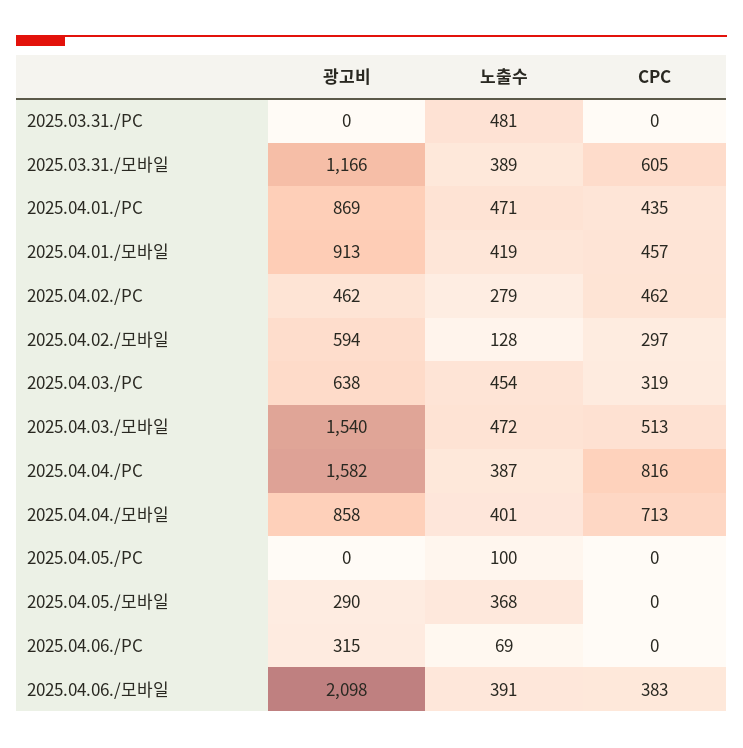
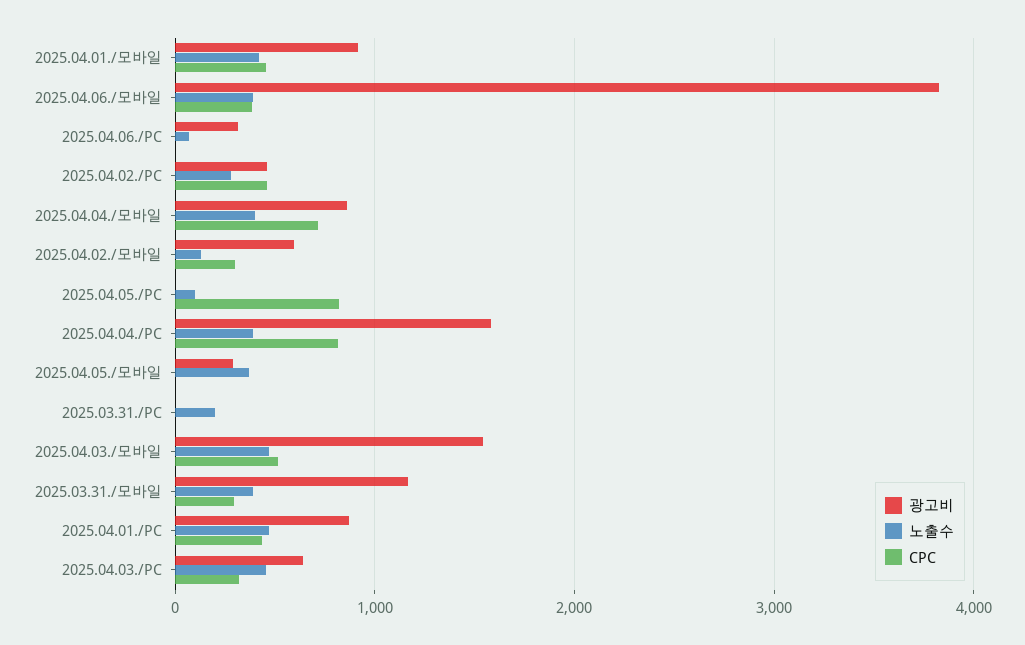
노출수, 2025.03.31./PC: 481 -> 200
CPC, 2025.03.31./모바일: 605 -> 300
CPC, 2025.04.05./PC: 0 -> 800
광고비, 2025.04.06./모바일: 2098 -> 3800

